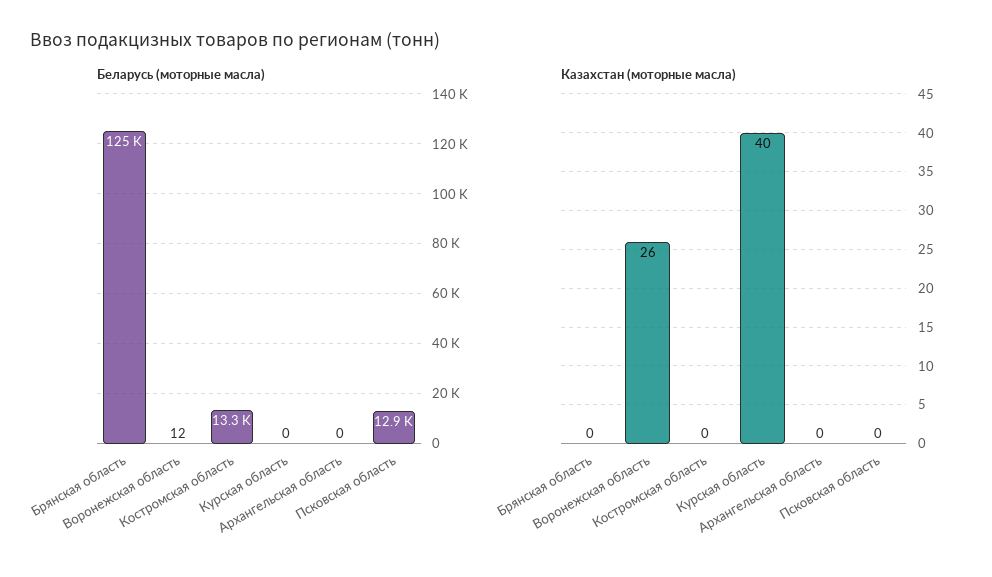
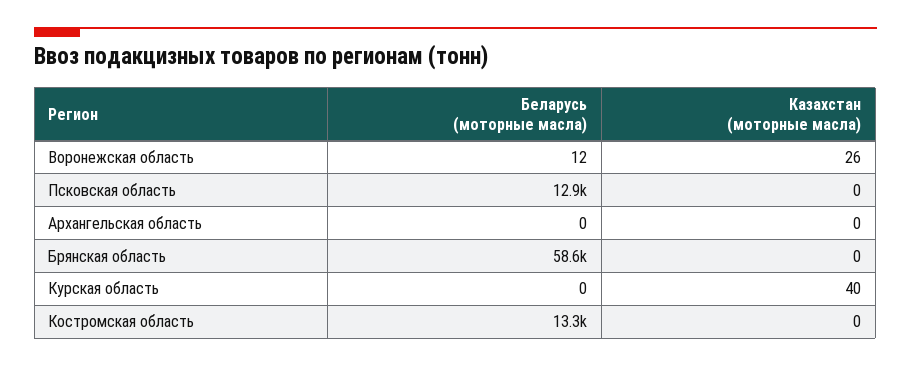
Беларусь (моторные масла), Брянская область: 125000 -> 58600

